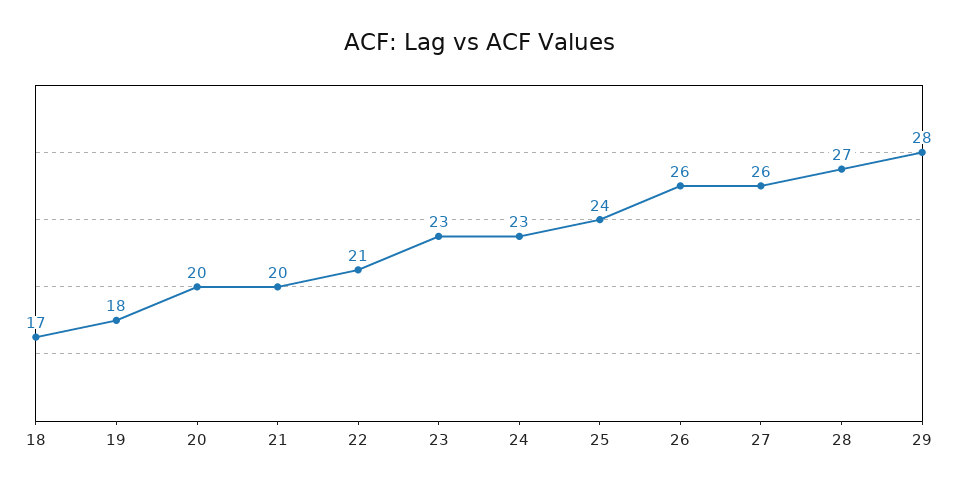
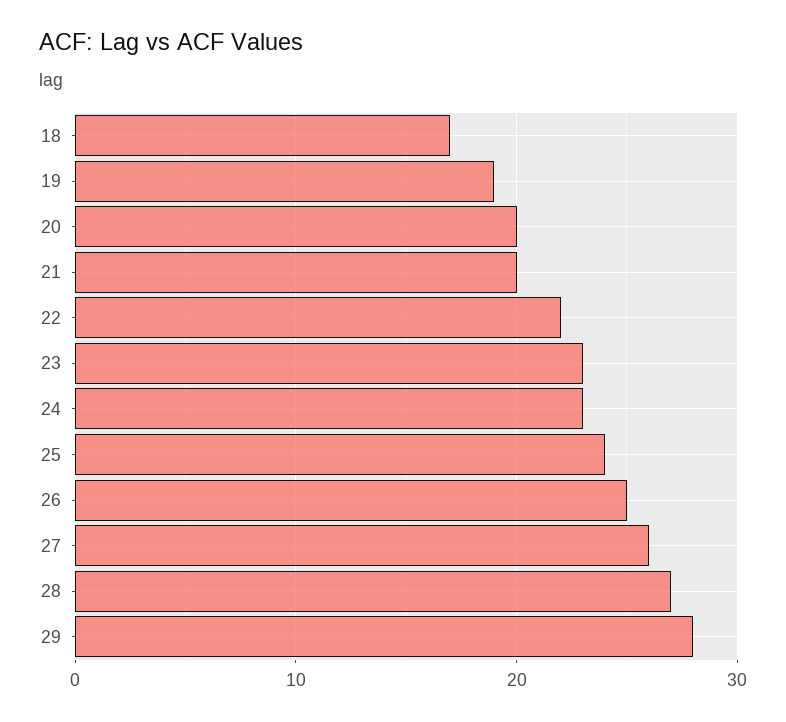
19: 18 -> 19
22: 21 -> 22
26: 26 -> 25

